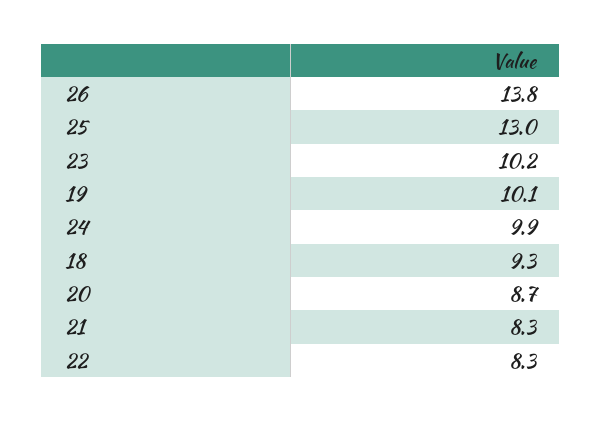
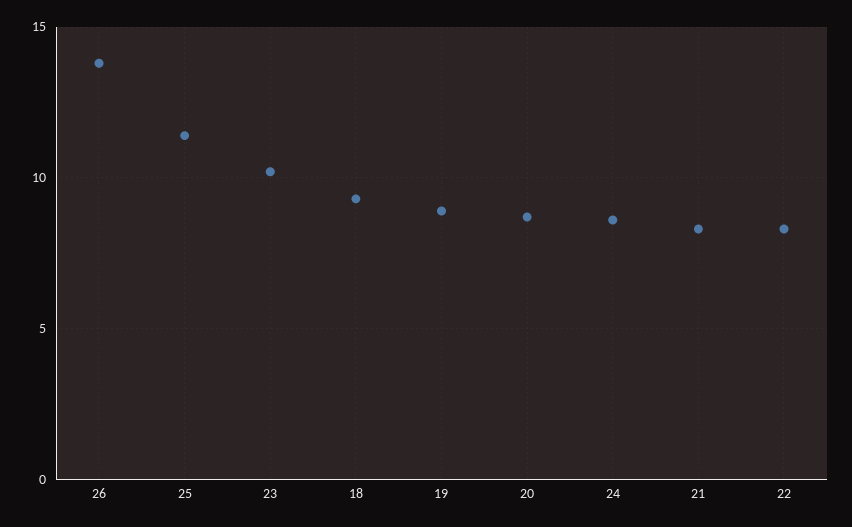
25: 13 -> 11.5
19: 10.1 -> 9
24: 9.9 -> 8.5

